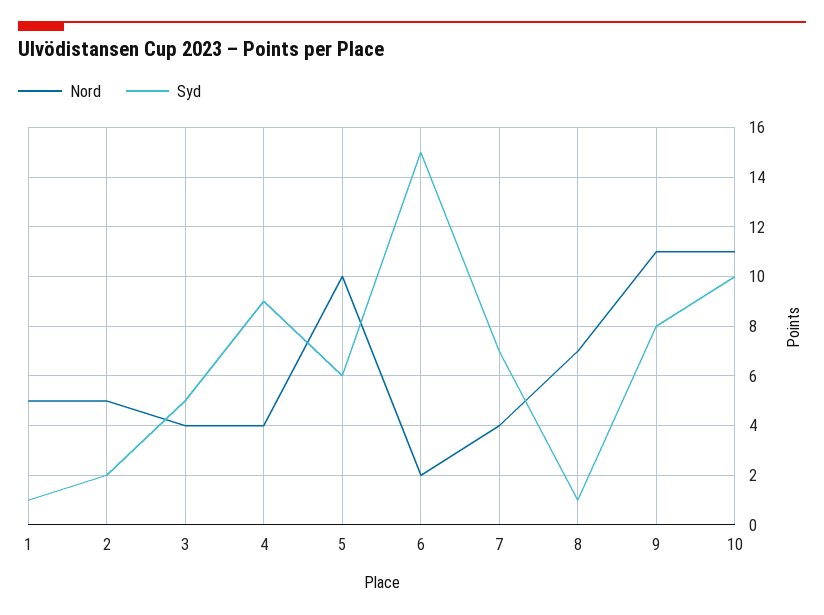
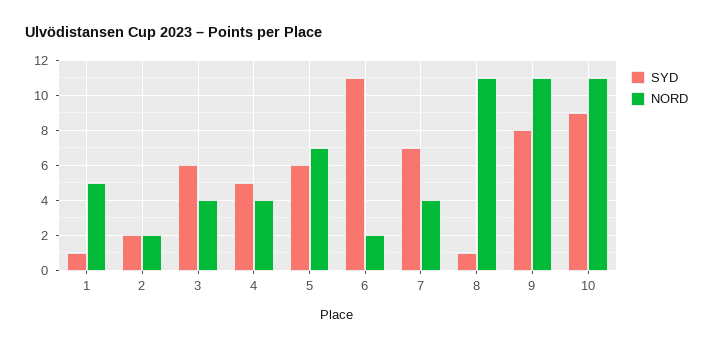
Nord, 2: 5 -> 2
Syd, 3: 5 -> 6
Syd, 4: 9 -> 5
Nord, 5: 10 -> 7
Syd, 6: 15 -> 11
Nord, 8: 7 -> 11
Syd, 10: 10 -> 9

